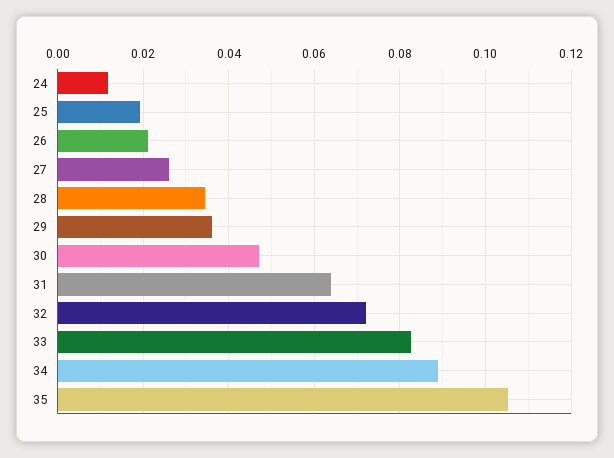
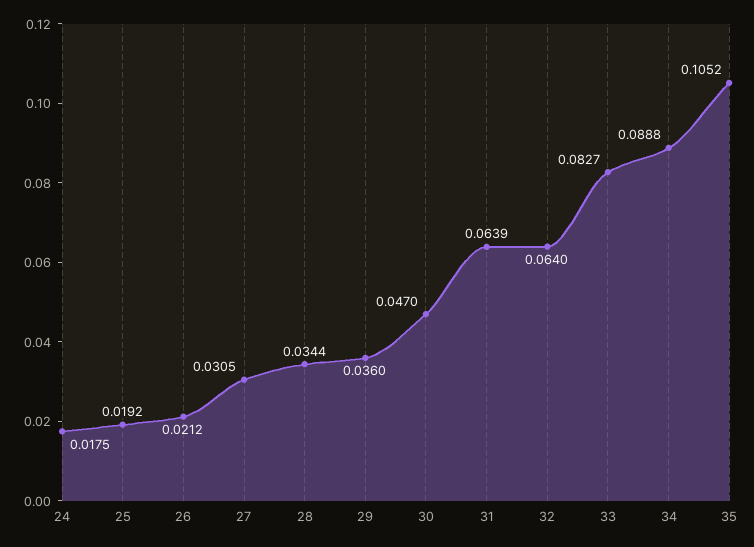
24: 0.012 -> 0.0175
27: 0.026 -> 0.0305
32: 0.072 -> 0.064

